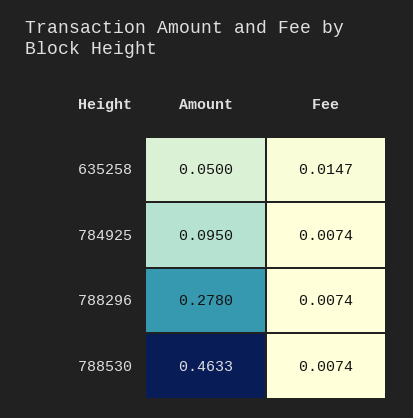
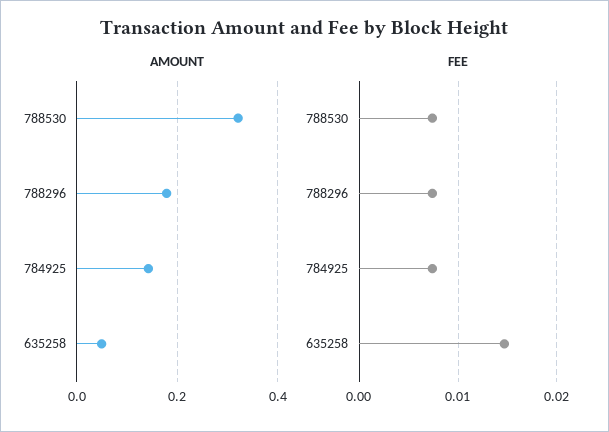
Amount, 784925: 0.095 -> 0.14
Amount, 788296: 0.278 -> 0.18
Amount, 788530: 0.4633 -> 0.32

